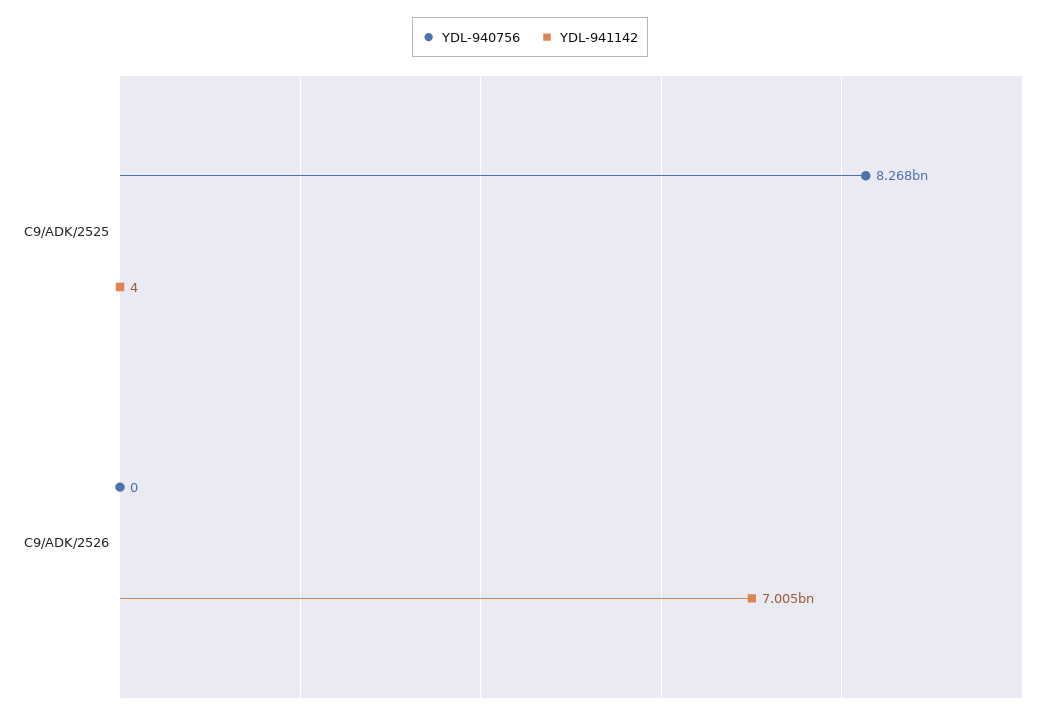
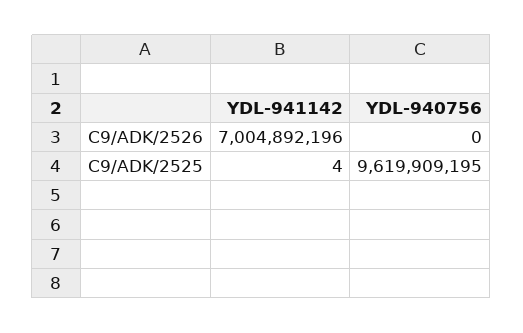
YDL-940756, C9/ADK/2525: 8268000000 -> 9619909195

